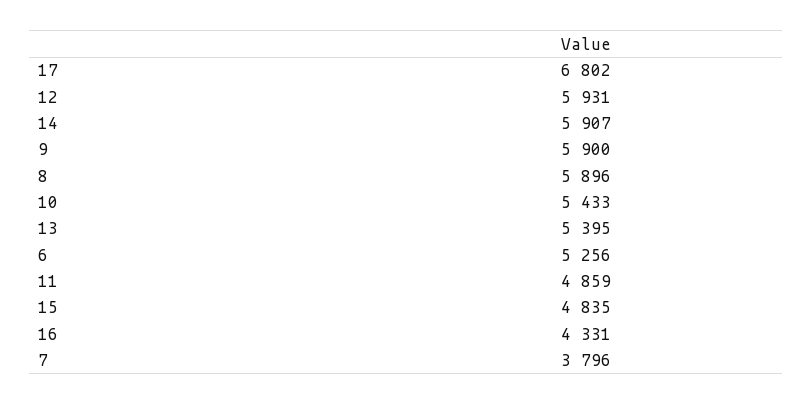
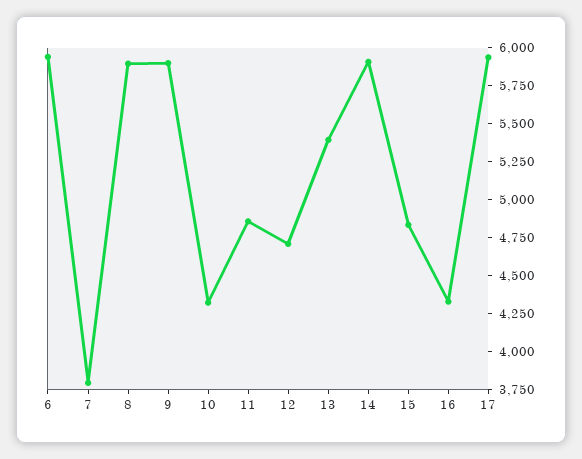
17: 6802 -> 6000
12: 5931 -> 4750
10: 5433 -> 4250
6: 5256 -> 6000

